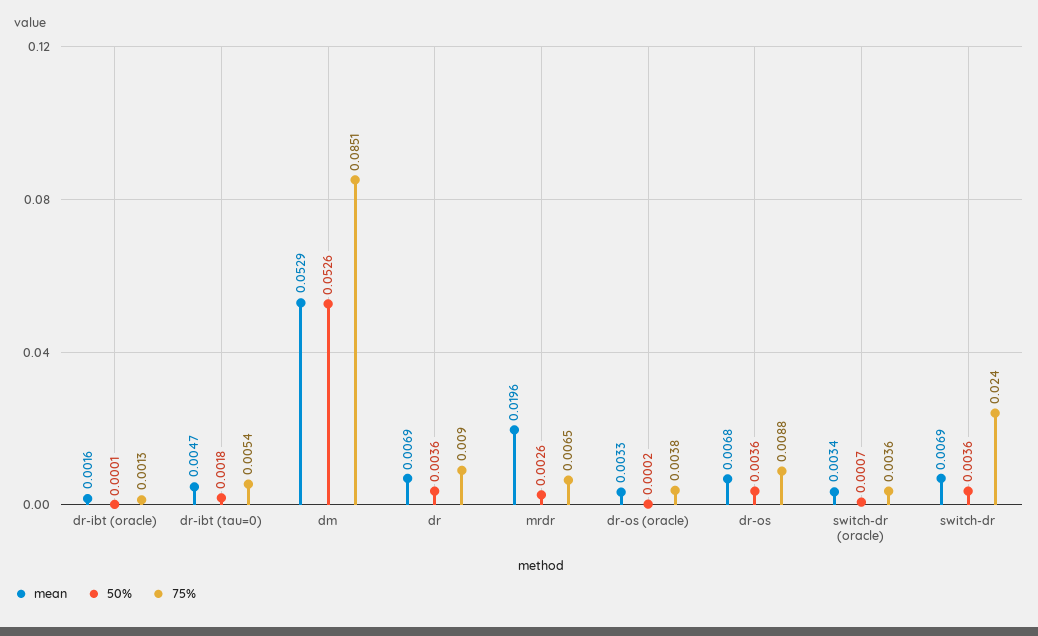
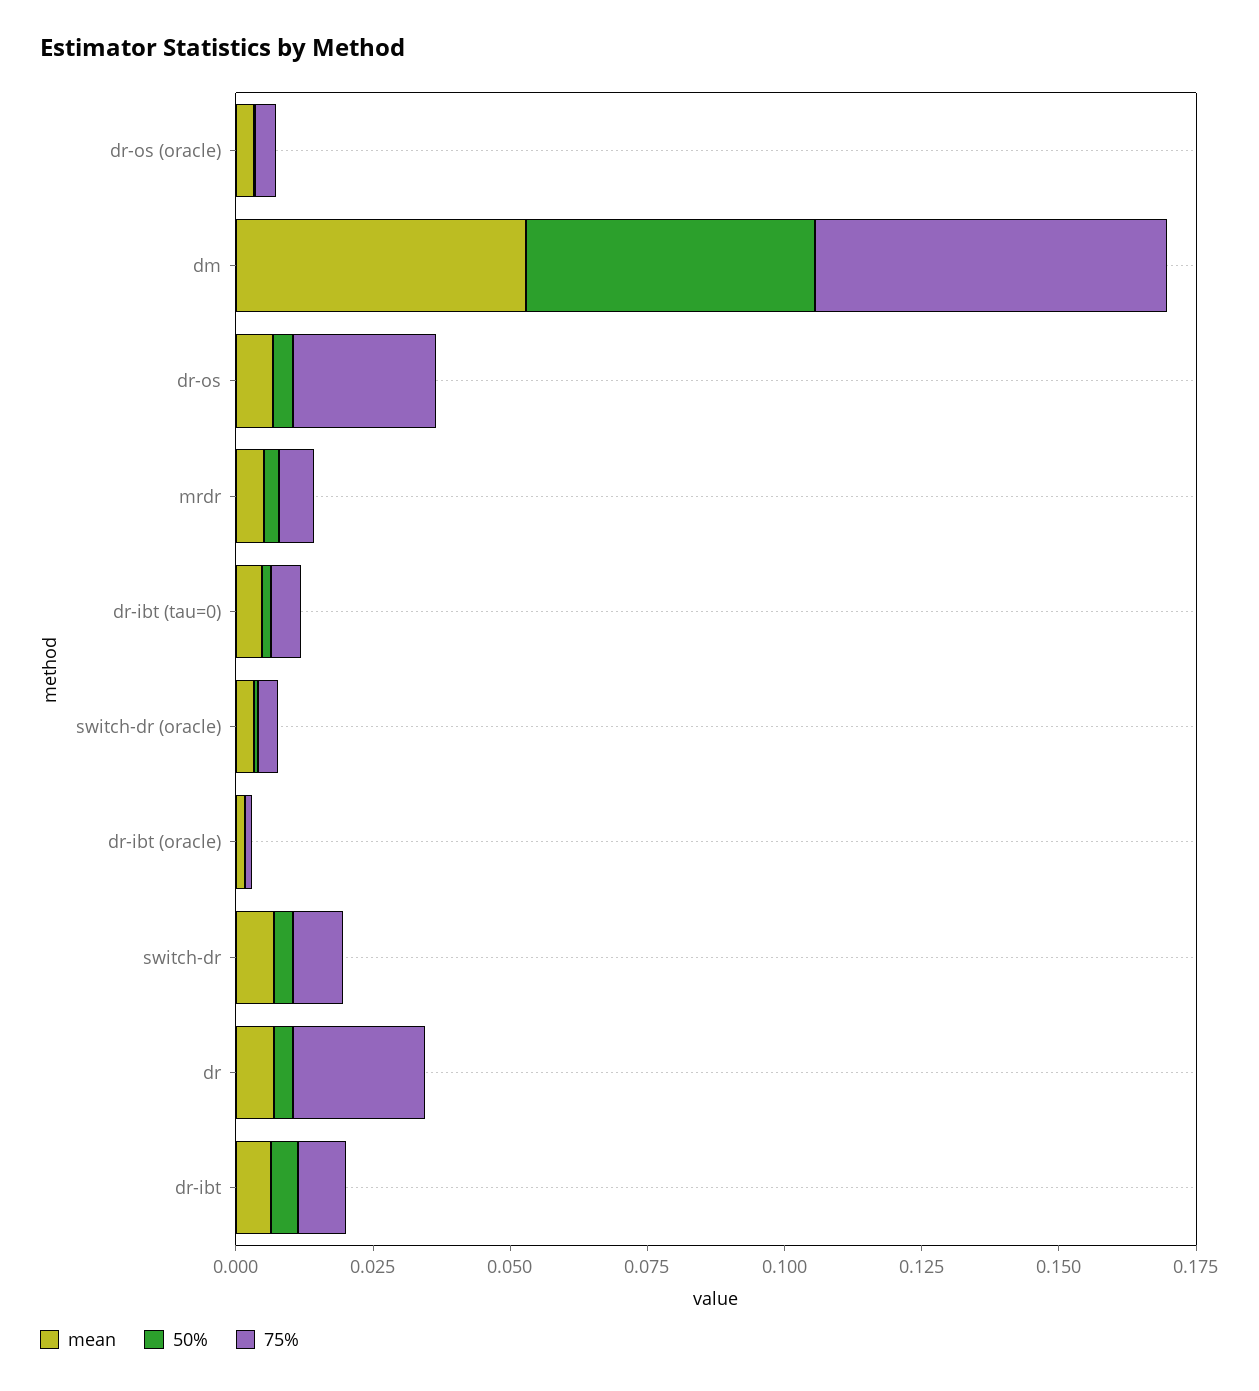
75%, dm: 0.0851 -> 0.065
75%, dr: 0.009 -> 0.025
mean, mrdr: 0.0196 -> 0.005
75%, dr-os: 0.0088 -> 0.025
75%, switch-dr: 0.024 -> 0.01
mean, dr-ibt: none -> 0.005
50%, dr-ibt: none -> 0.005
75%, dr-ibt: none -> 0.01

